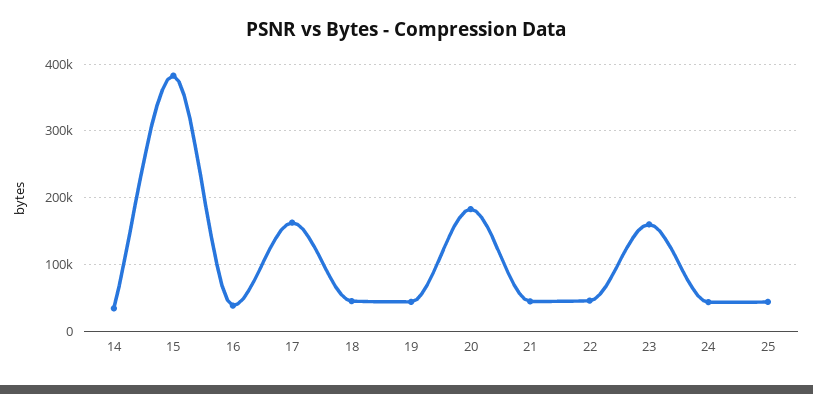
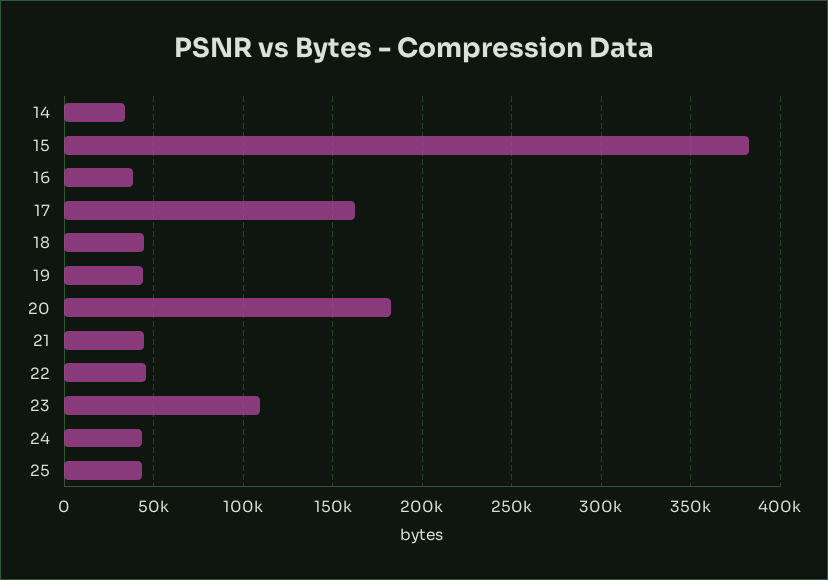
23: 160000 -> 110000

